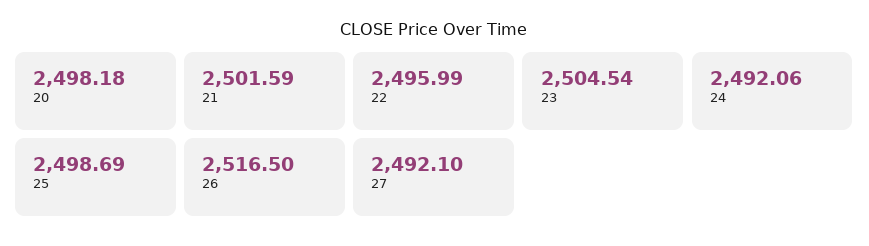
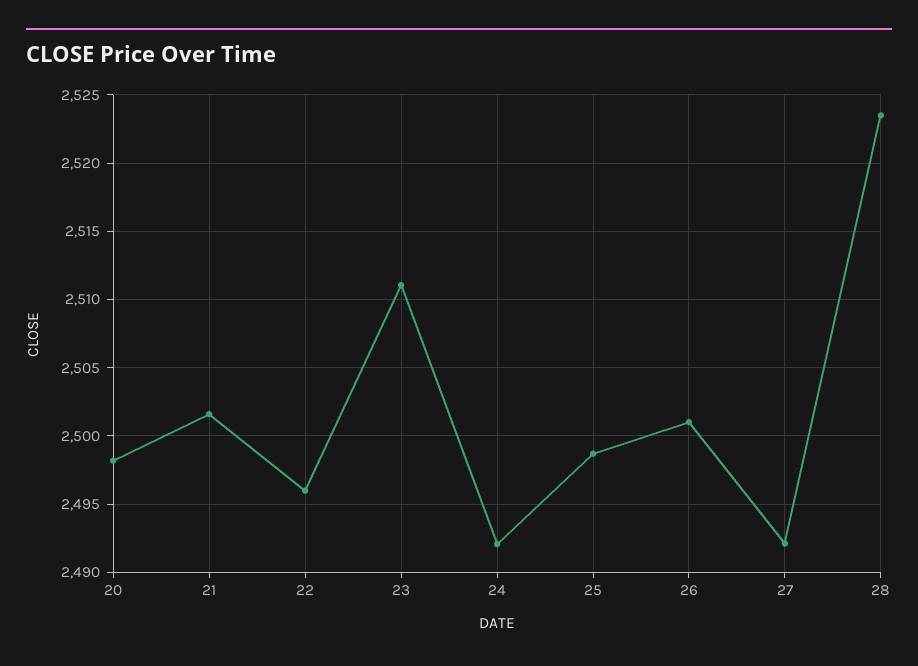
23: 2504.54 -> 2511
26: 2516.5 -> 2501
28: none -> 2523.5

